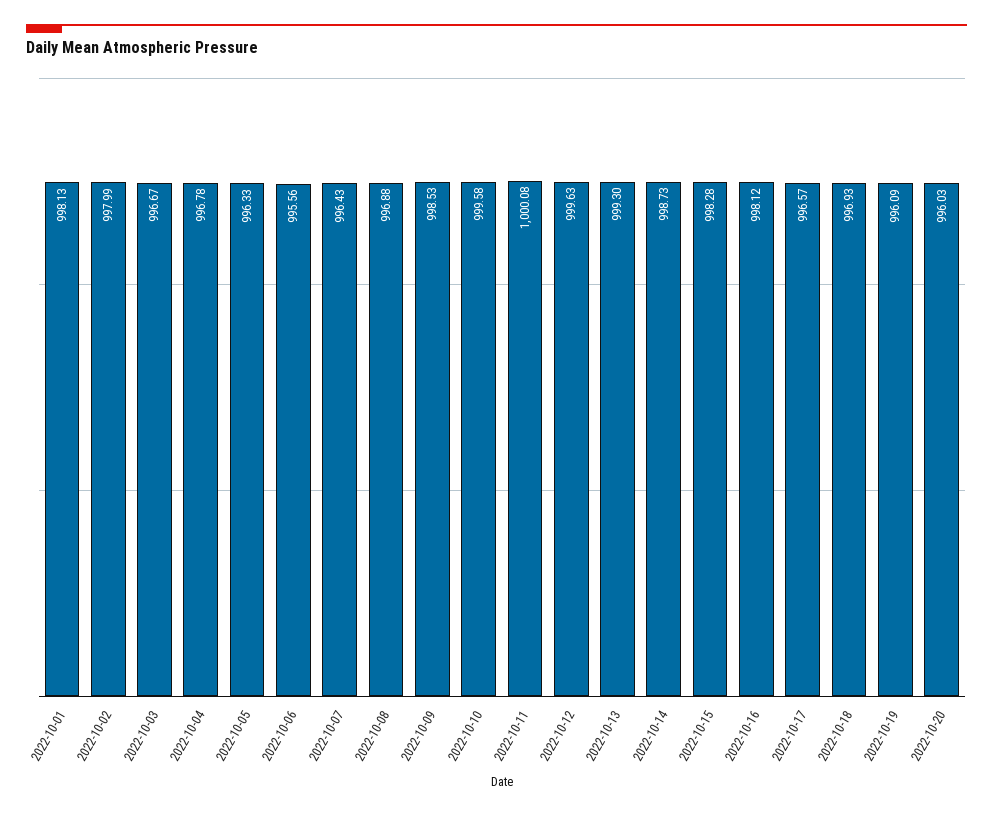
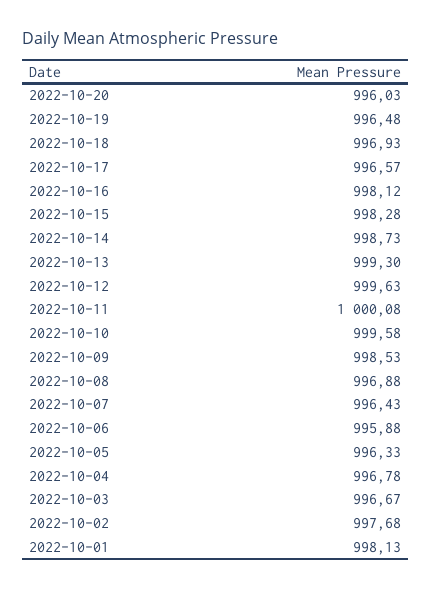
2022-10-02: 997.99 -> 997.68
2022-10-06: 995.56 -> 995.88
2022-10-19: 996.09 -> 996.48

